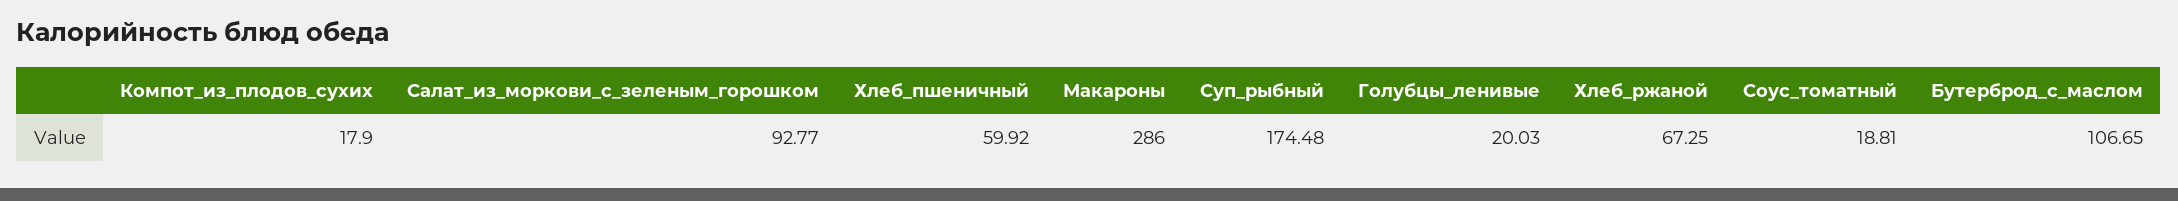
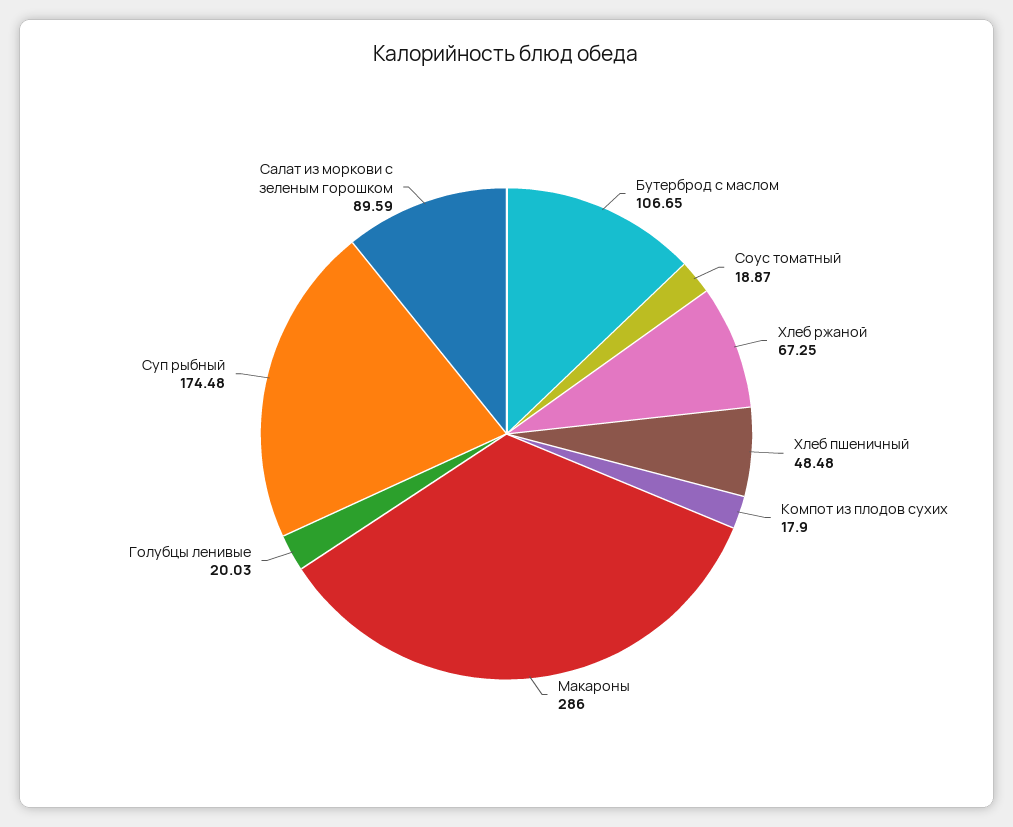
Салат_из_моркови_с_зеленым_горошком: 92.77 -> 89.59
Хлеб_пшеничный: 59.92 -> 48.48
Соус_томатный: 18.81 -> 18.87

